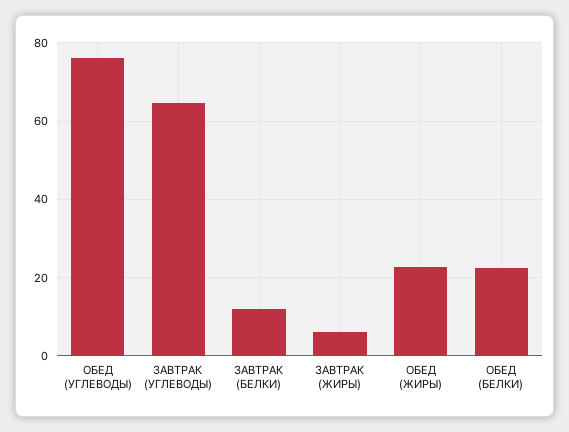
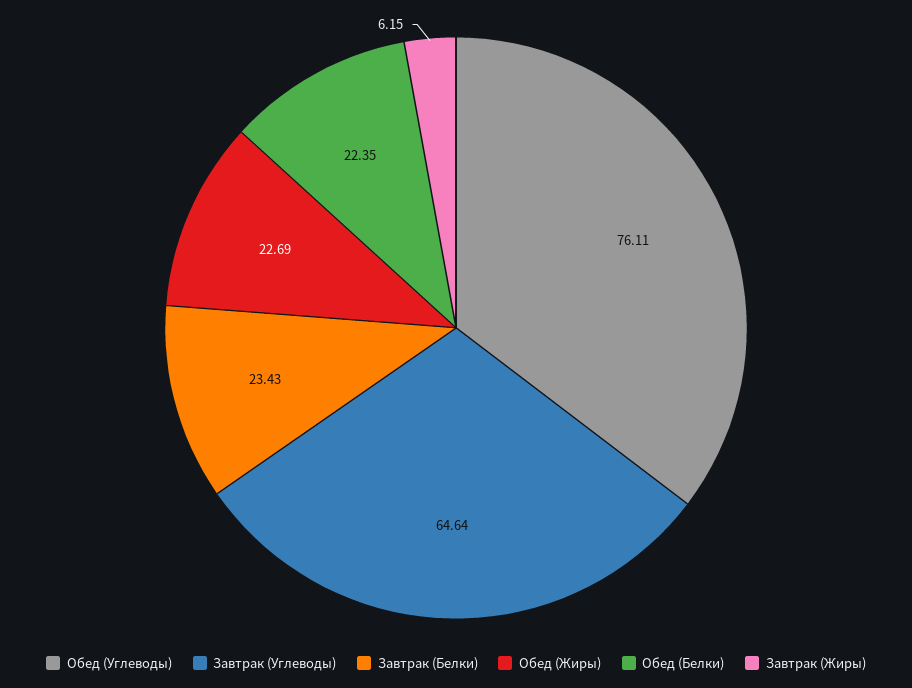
ЗАВТРАК (БЕЛКИ): 12 -> 23.43

